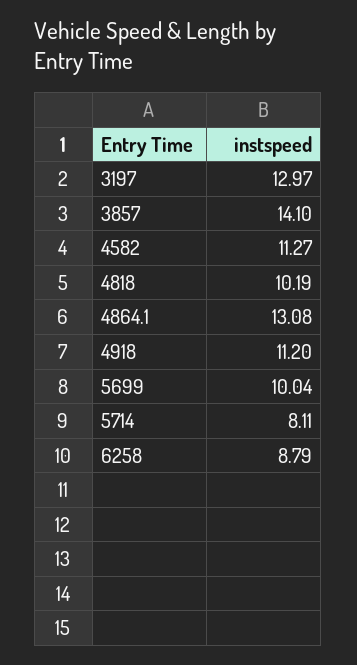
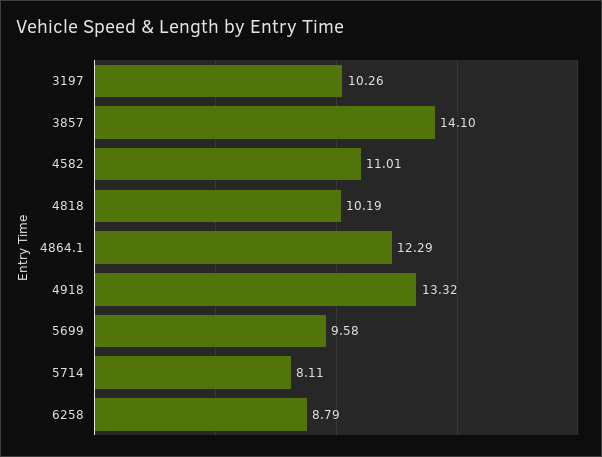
3197: 12.97 -> 10.26
4582: 11.27 -> 11.01
4864.1: 13.08 -> 12.29
4918: 11.2 -> 13.32
5699: 10.04 -> 9.58

